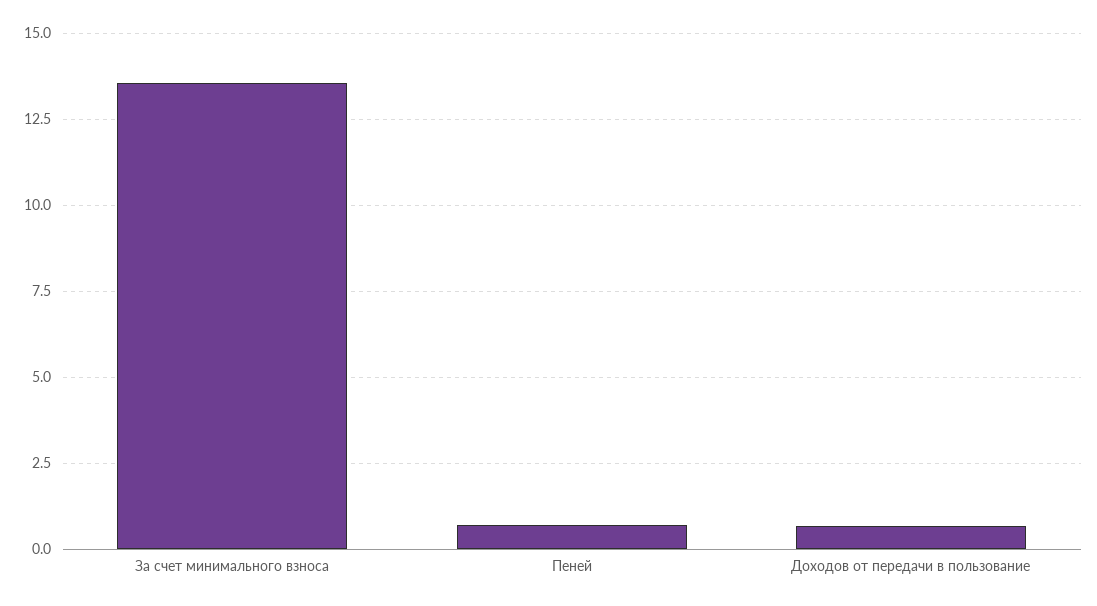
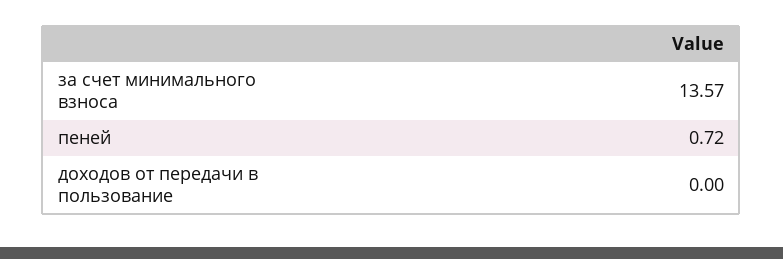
Доходов от передачи в пользование: 0.75 -> 0

